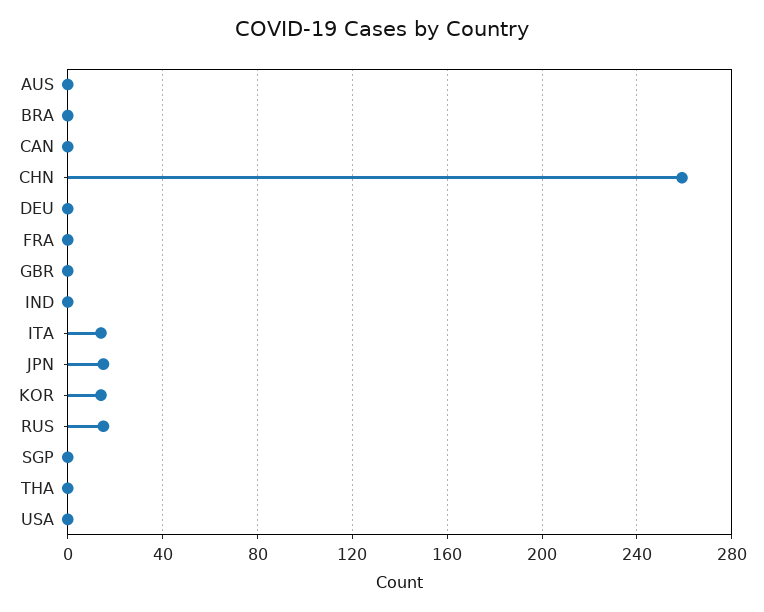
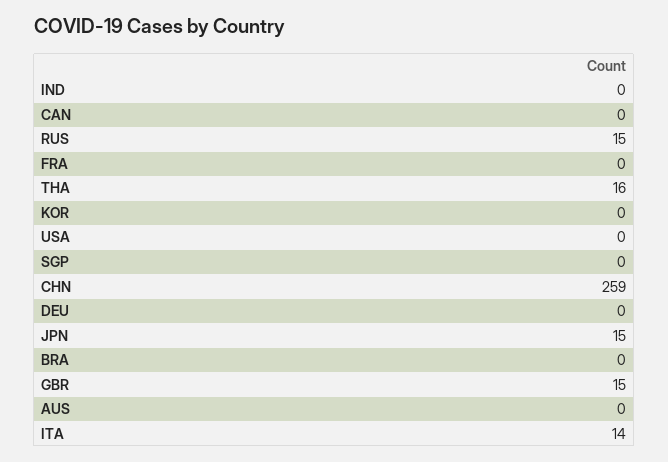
GBR: 0 -> 15
KOR: 15 -> 0
THA: 0 -> 16

